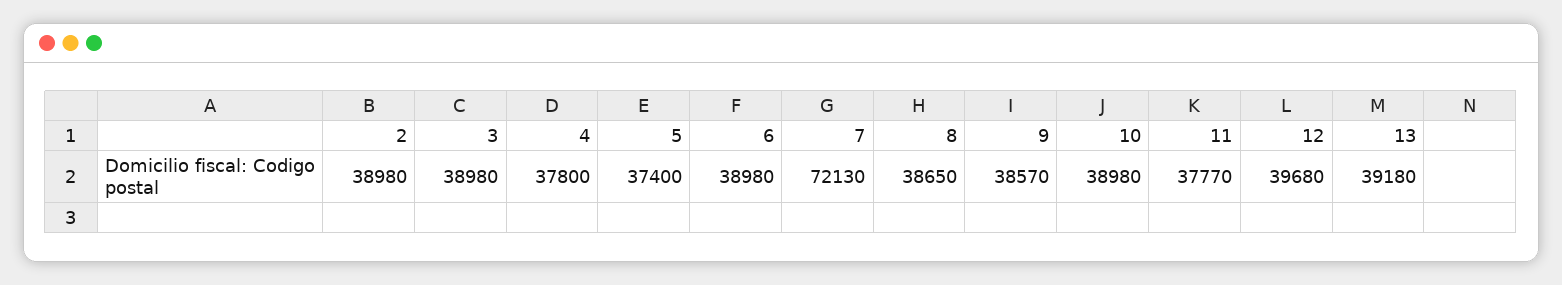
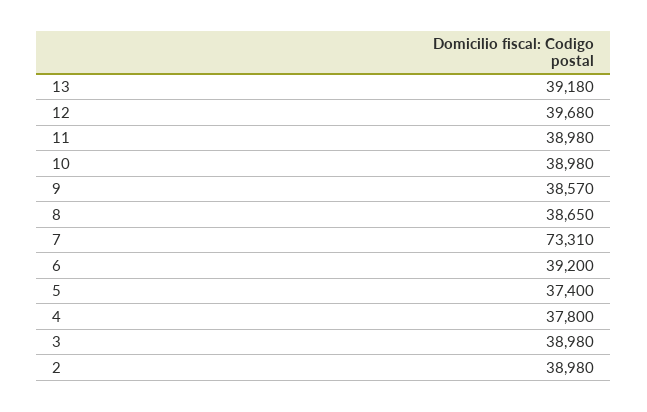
6: 38980 -> 39200
7: 72130 -> 73310
11: 37770 -> 38980

